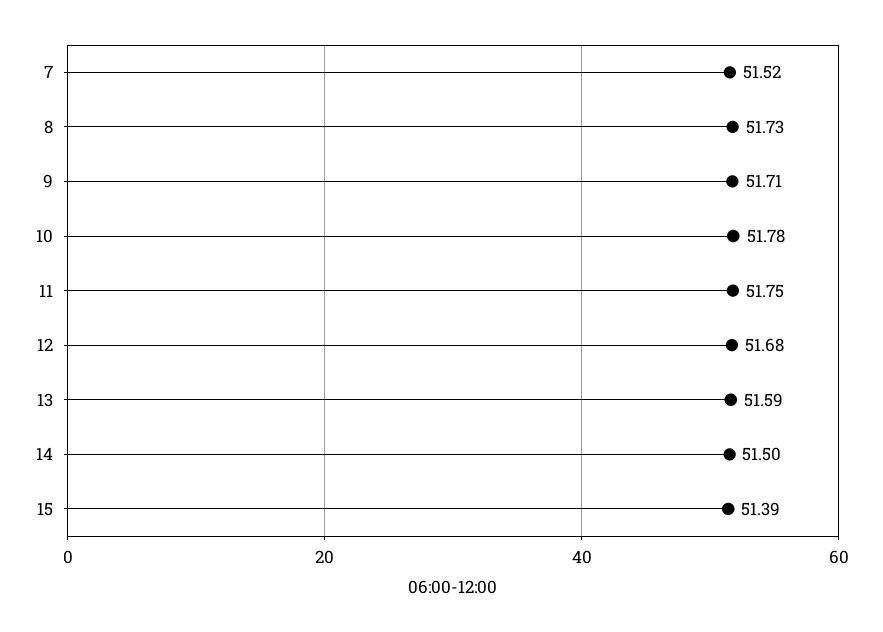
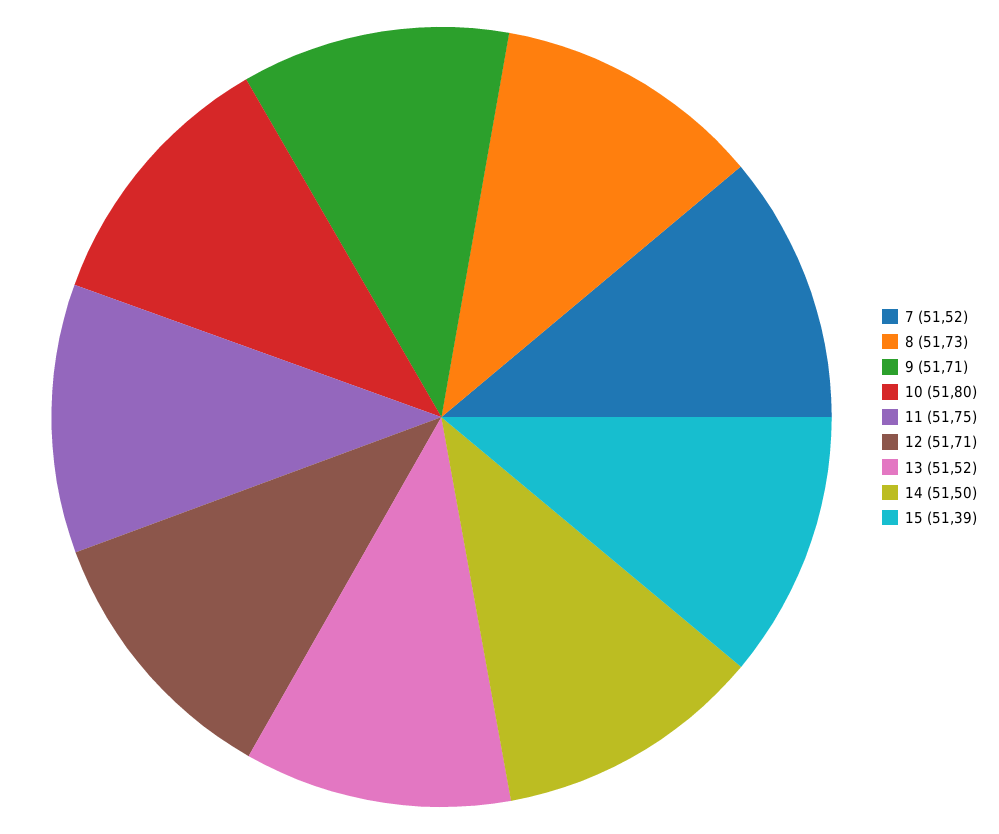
10: 51.78 -> 51.8
12: 51.68 -> 51.71
13: 51.59 -> 51.52

